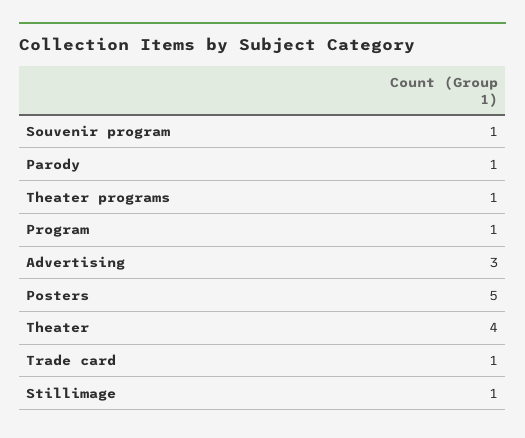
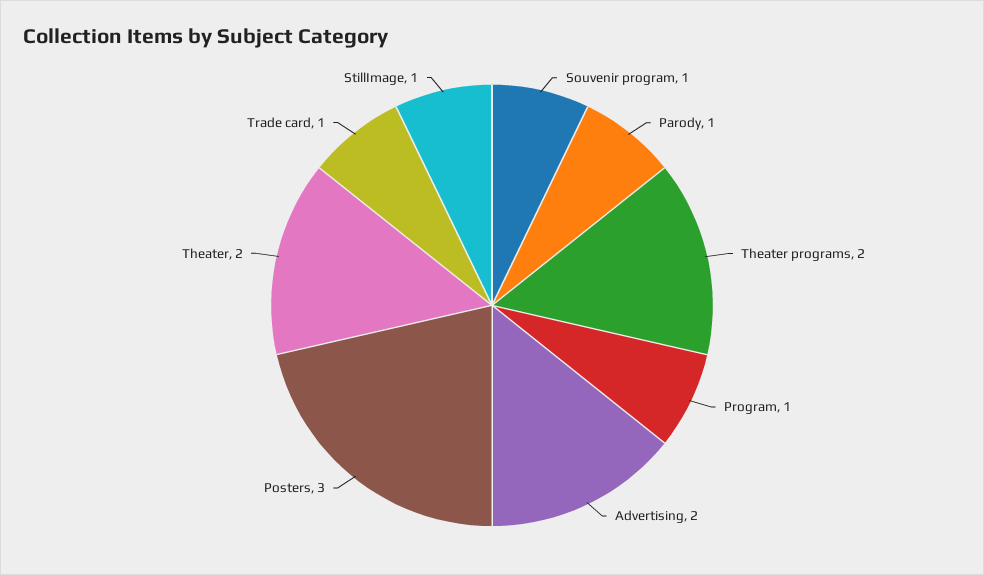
Theater programs: 1 -> 2
Advertising: 3 -> 2
Posters: 5 -> 3
Theater: 4 -> 2

